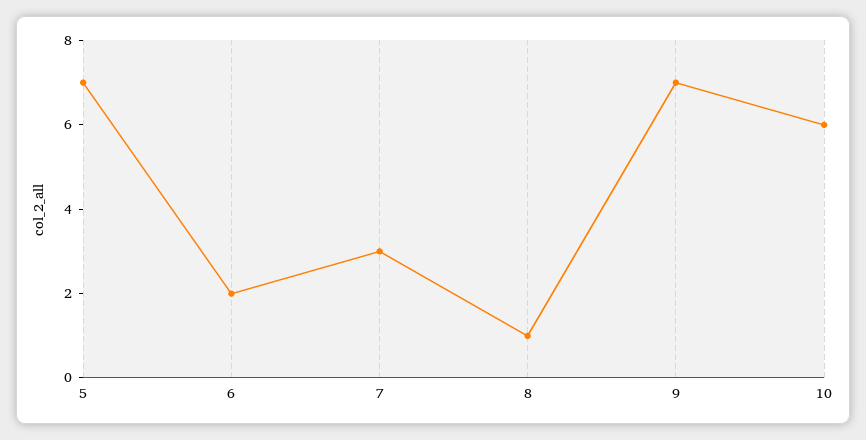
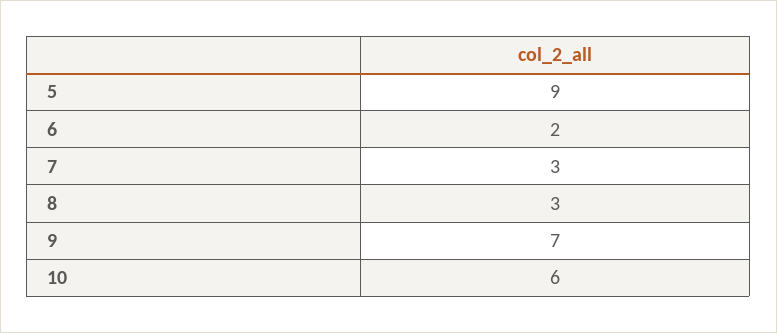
5: 7 -> 9
8: 1 -> 3

